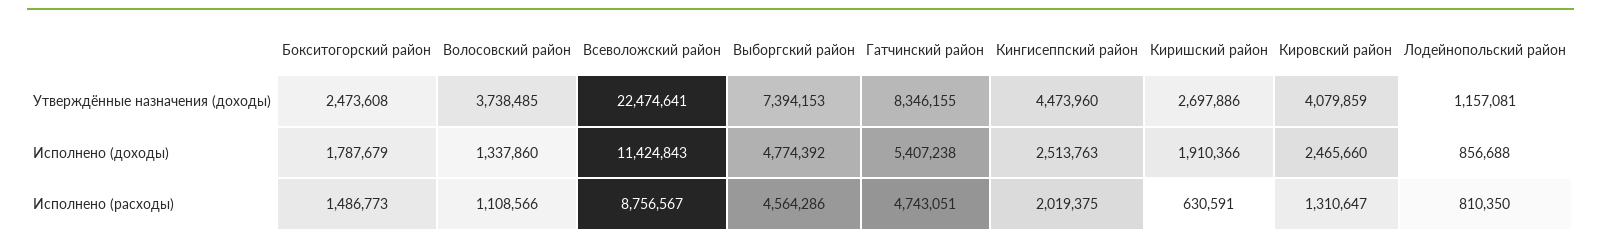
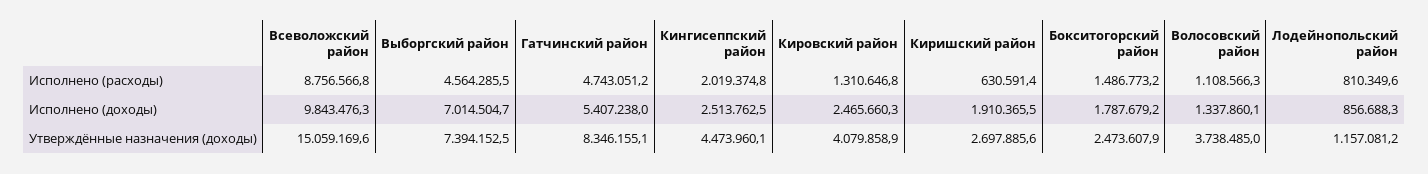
Всеволожский район, Утверждённые назначения (доходы): 22474641 -> 15059169.6
Всеволожский район, Исполнено (доходы): 11424843 -> 9843476.3
Выборгский район, Исполнено (доходы): 4774392 -> 7014504.7

